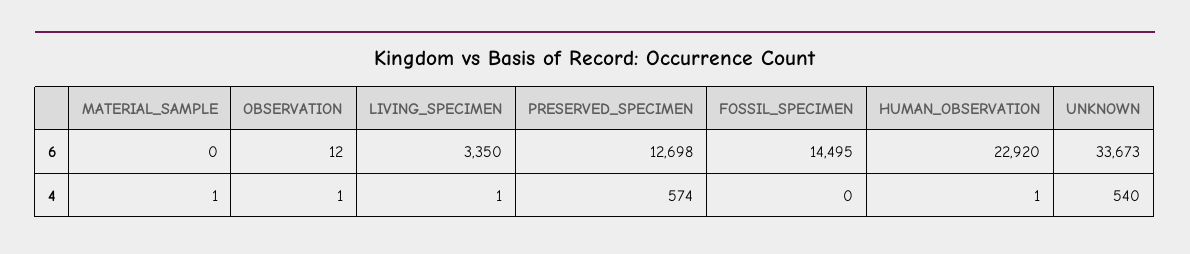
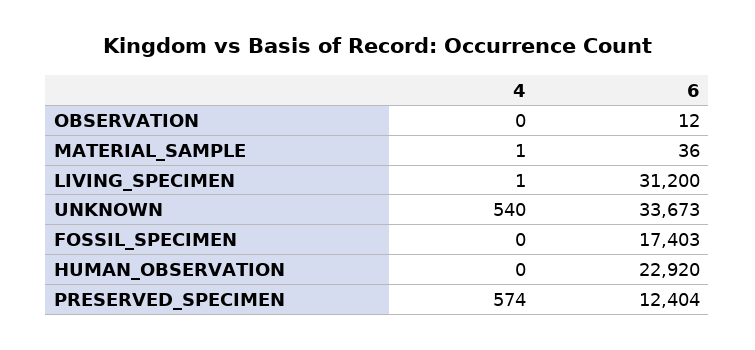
MATERIAL_SAMPLE, 6: 0 -> 36
LIVING_SPECIMEN, 6: 3350 -> 31200
PRESERVED_SPECIMEN, 6: 12698 -> 12404
FOSSIL_SPECIMEN, 6: 14495 -> 17403
OBSERVATION, 4: 1 -> 0
HUMAN_OBSERVATION, 4: 1 -> 0

